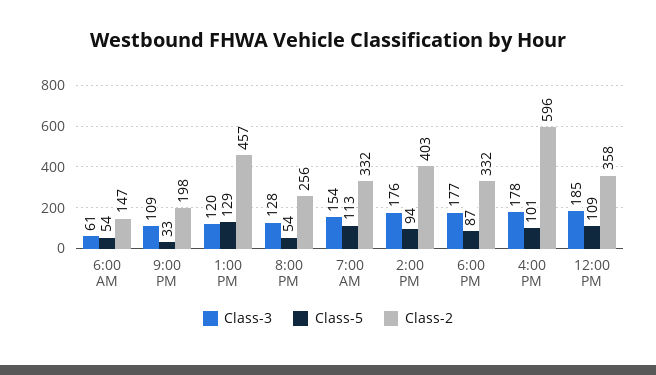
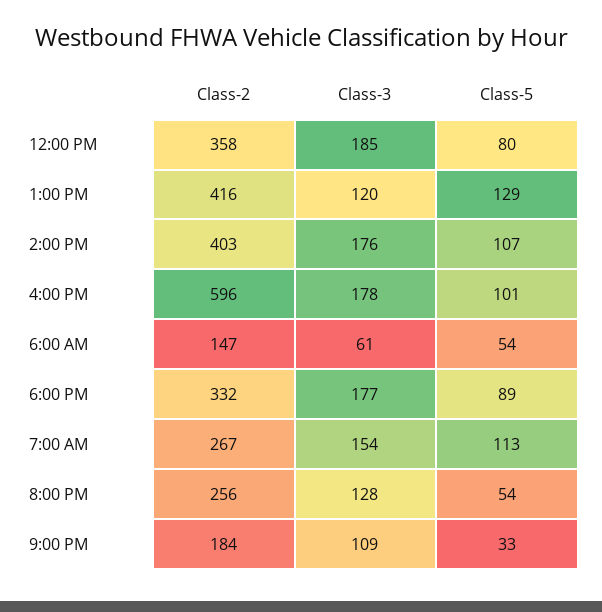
Class-2, 9:00 PM: 198 -> 184
Class-2, 1:00 PM: 457 -> 416
Class-2, 7:00 AM: 332 -> 267
Class-5, 2:00 PM: 94 -> 107
Class-5, 6:00 PM: 87 -> 89
Class-5, 12:00 PM: 109 -> 80

